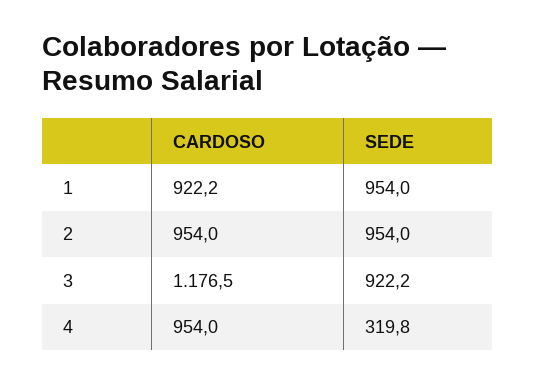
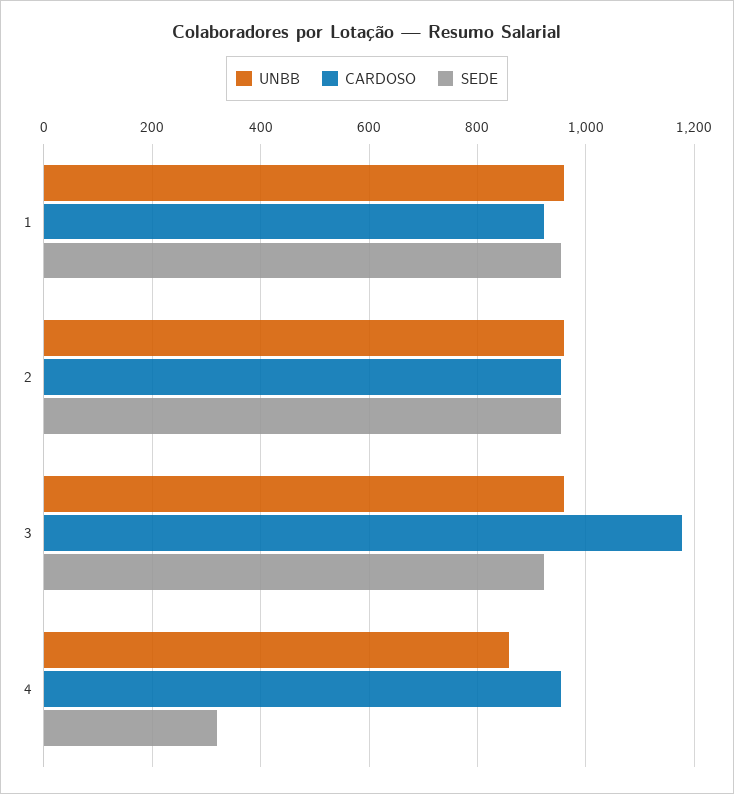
UNBB, 1: none -> 960
UNBB, 2: none -> 960
UNBB, 3: none -> 960
UNBB, 4: none -> 860

